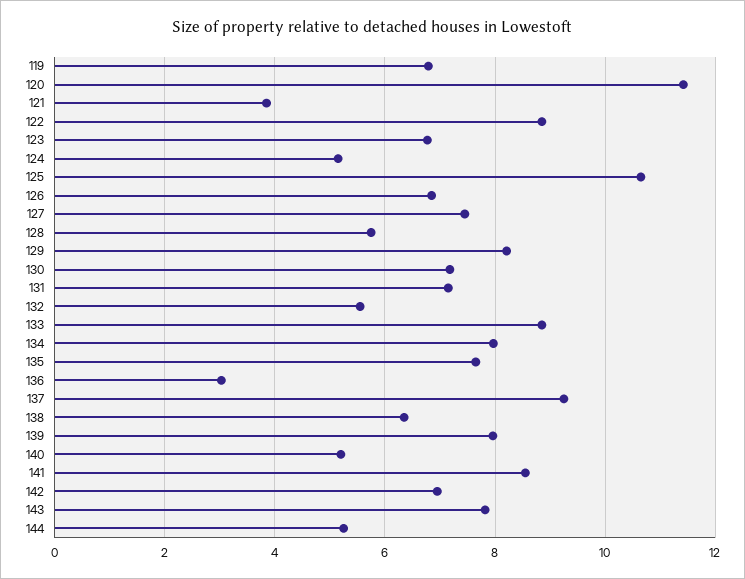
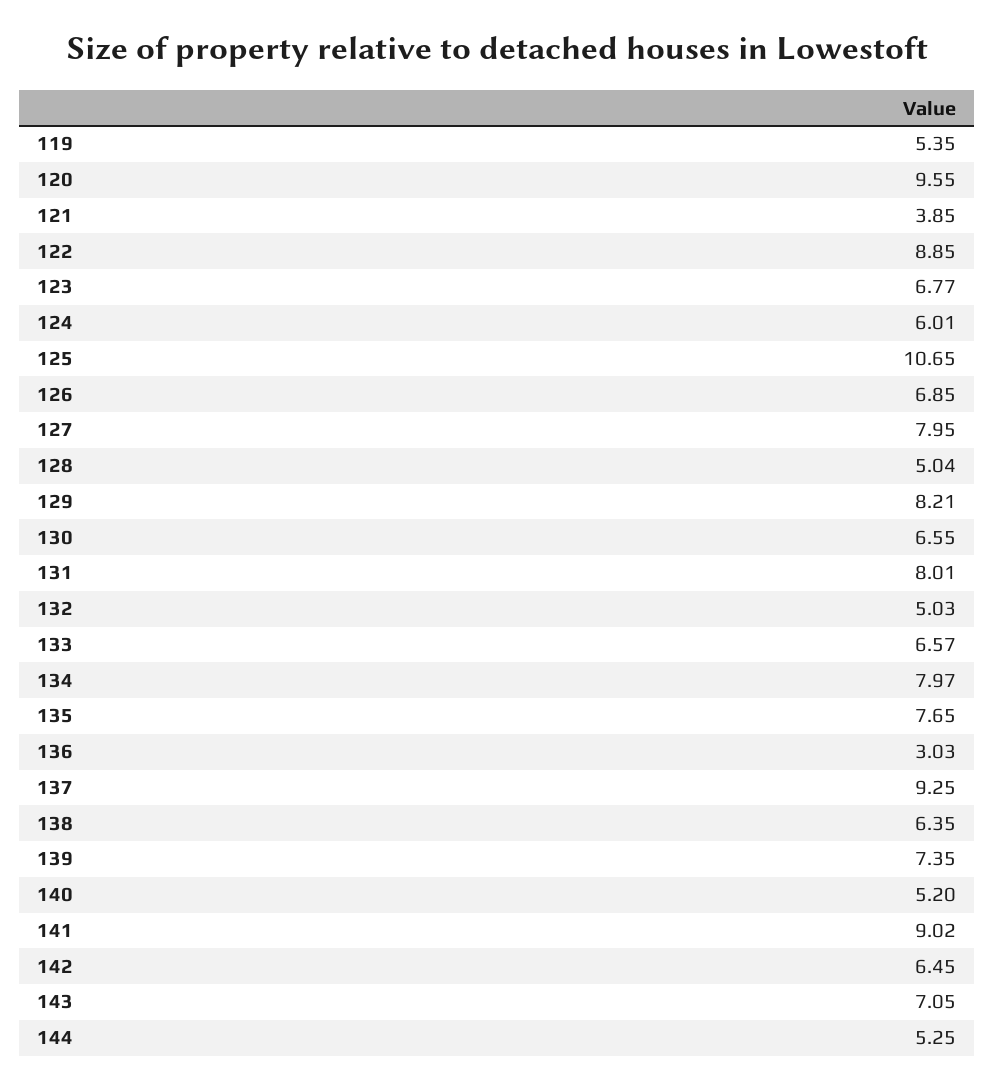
119: 6.8 -> 5.35
120: 11.4 -> 9.55
124: 5.2 -> 6.01
127: 7.4 -> 7.95
128: 5.8 -> 5.04
130: 7.2 -> 6.55
131: 7.2 -> 8.01
132: 5.6 -> 5.03
133: 8.8 -> 6.57
139: 8 -> 7.35
141: 8.6 -> 9.02
142: 7 -> 6.45
143: 7.8 -> 7.05

